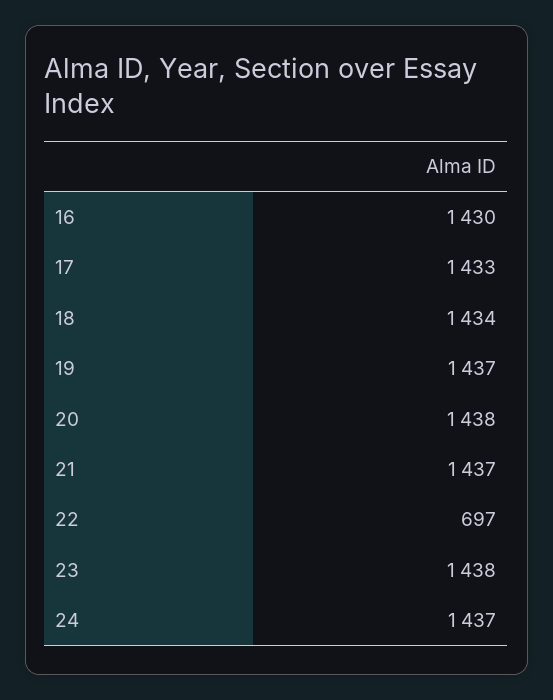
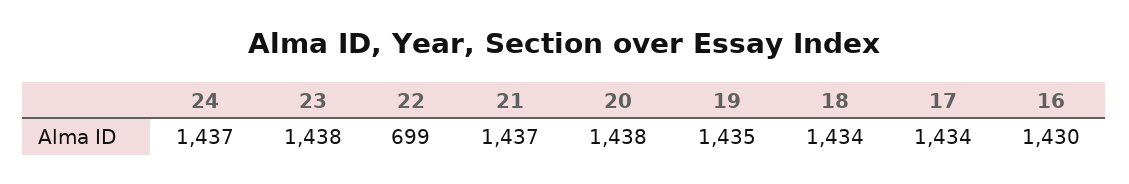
17: 1433 -> 1434
19: 1437 -> 1435
22: 697 -> 699

